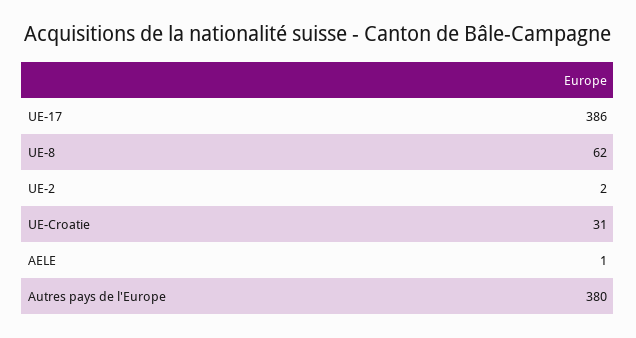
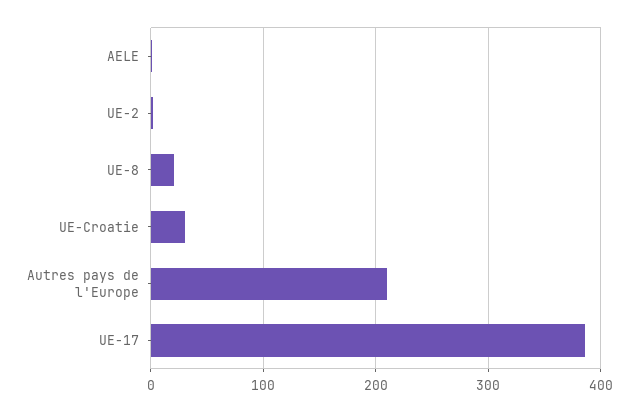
UE-8: 62 -> 20
Autres pays de l'Europe: 380 -> 210

